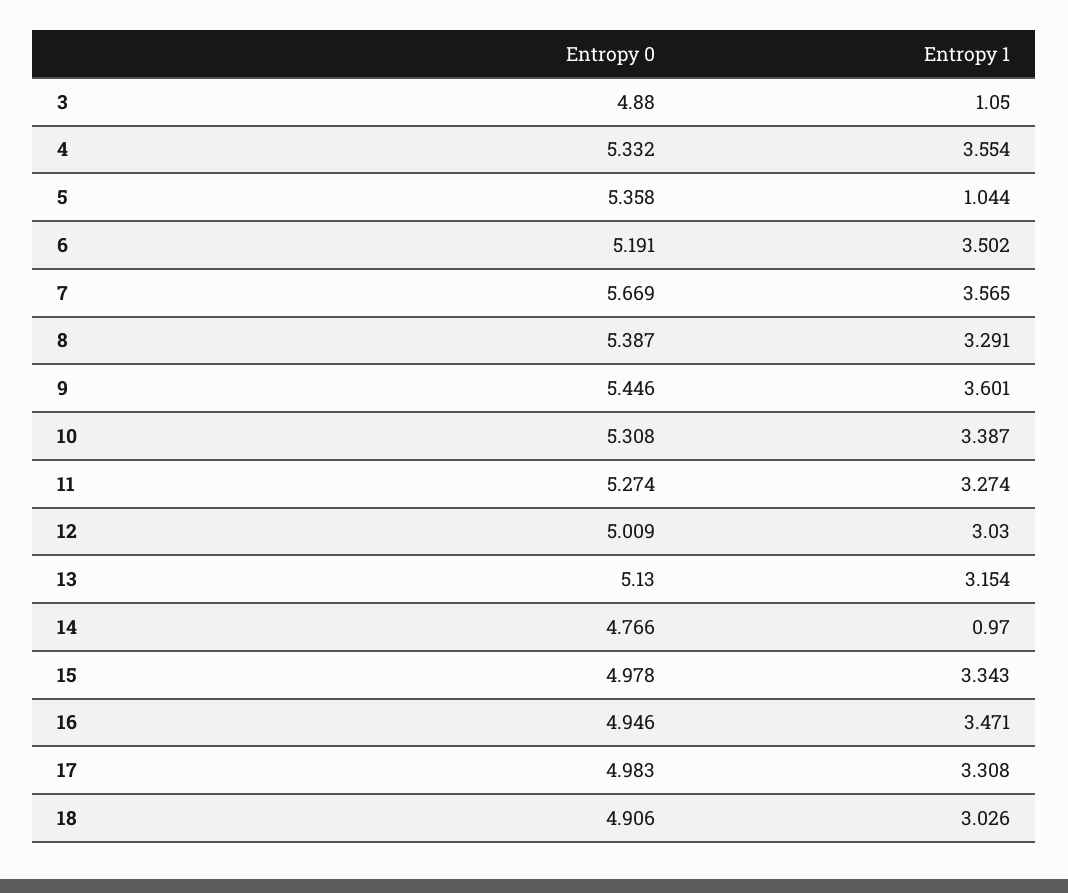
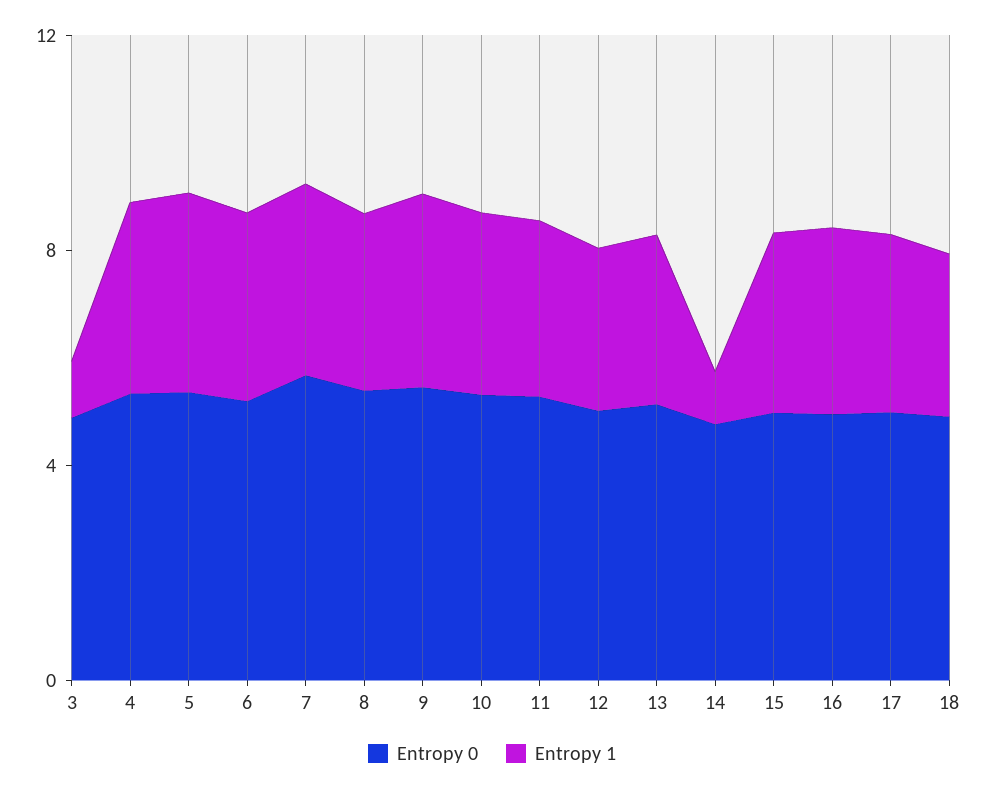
Entropy 1, 5: 1.044 -> 4

